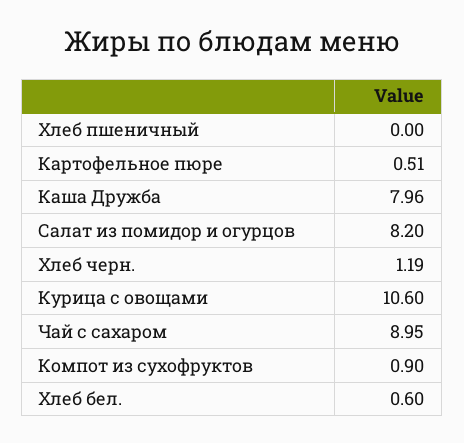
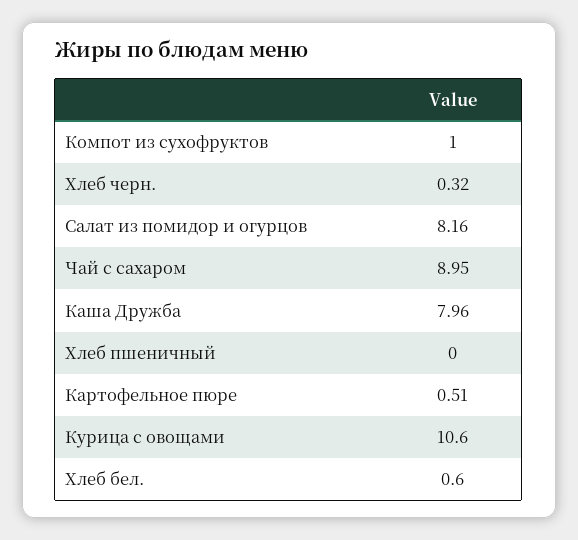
Салат из помидор и огурцов: 8.2 -> 8.16
Хлеб черн.: 1.19 -> 0.32
Компот из сухофруктов: 0.9 -> 1

